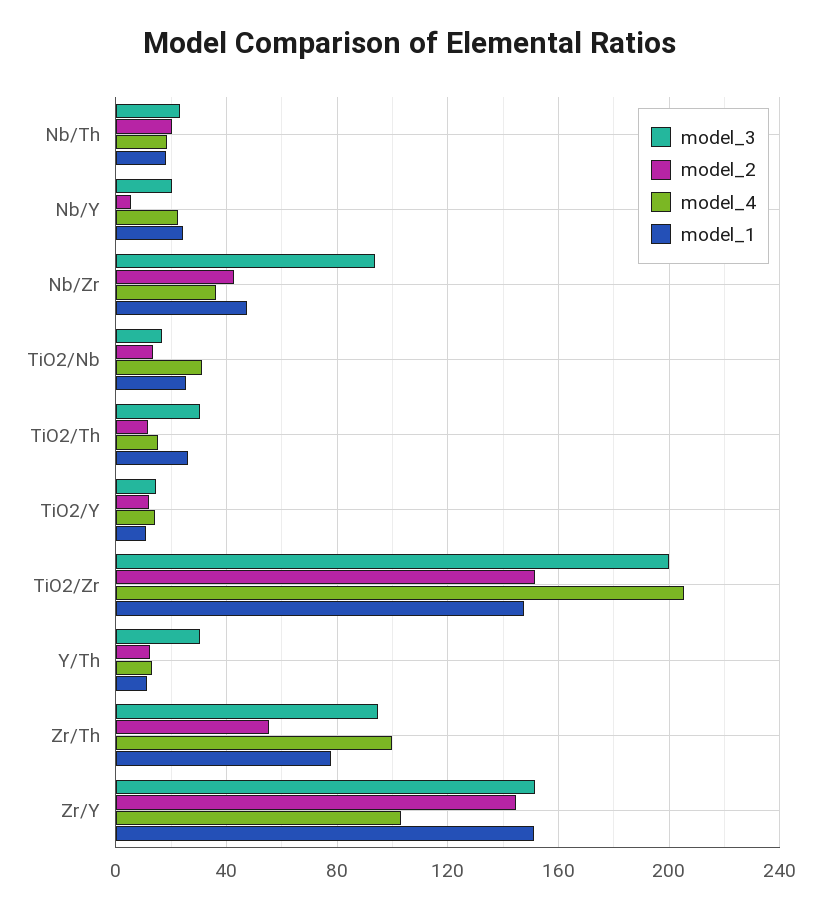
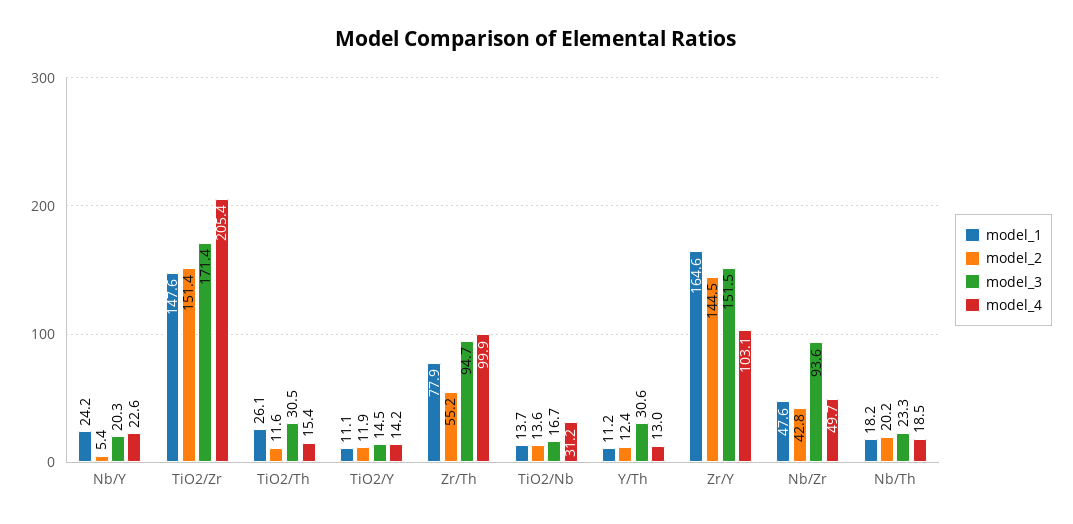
model_4, Nb/Zr: 35 -> 49.7
model_1, TiO2/Nb: 25 -> 13.7
model_3, TiO2/Zr: 200 -> 171.4
model_1, Zr/Y: 150 -> 164.6

